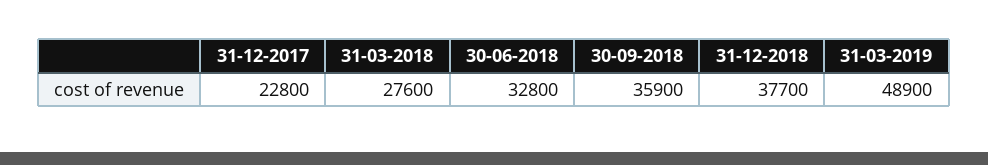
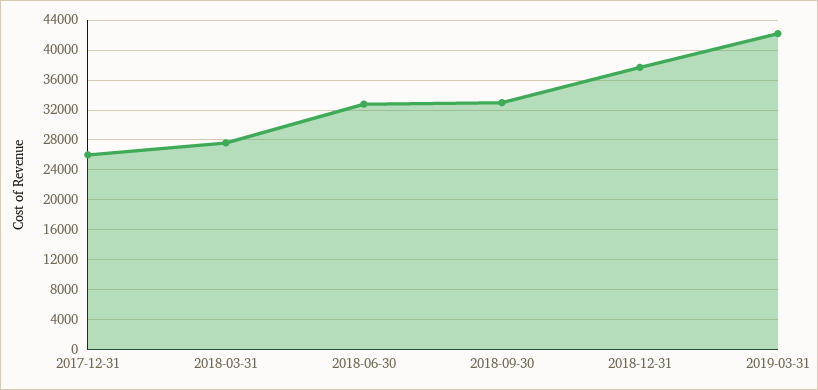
31-12-2017: 22800 -> 26000
30-09-2018: 35900 -> 33000
31-03-2019: 48900 -> 42000

